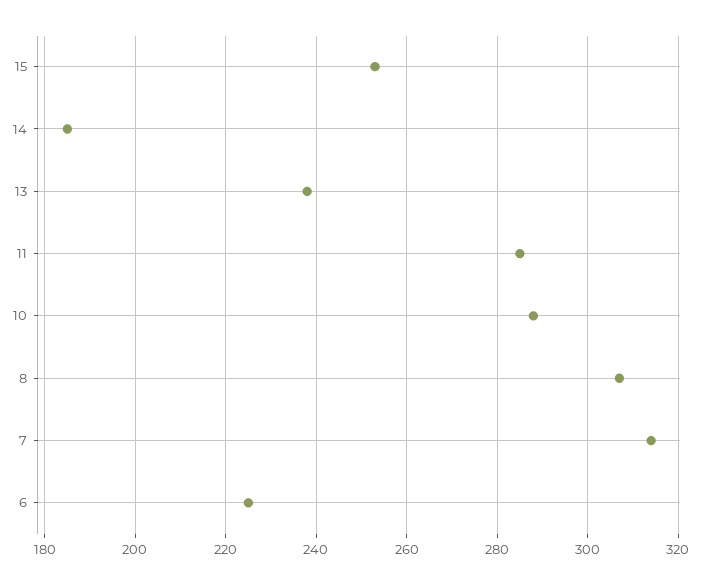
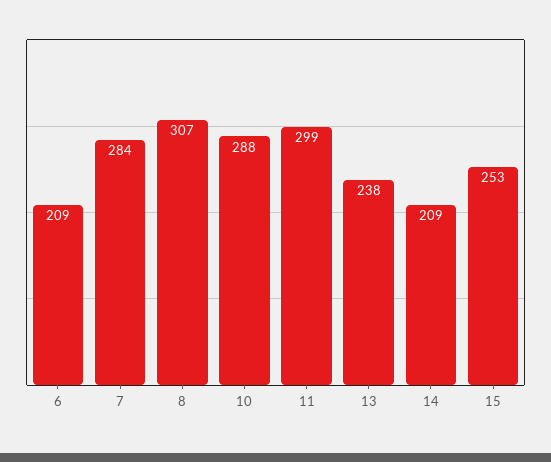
14: 185 -> 209
11: 285 -> 299
7: 315 -> 284
6: 225 -> 209

